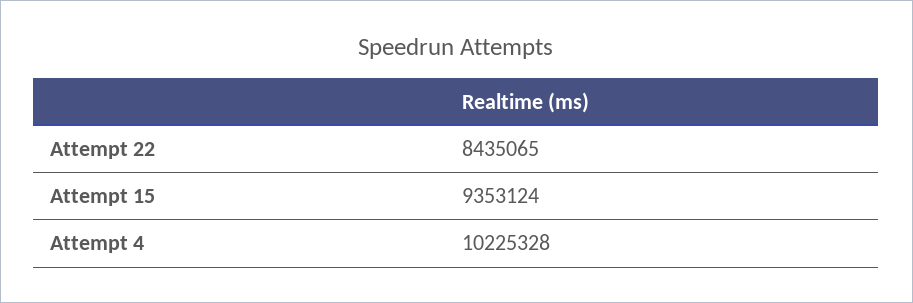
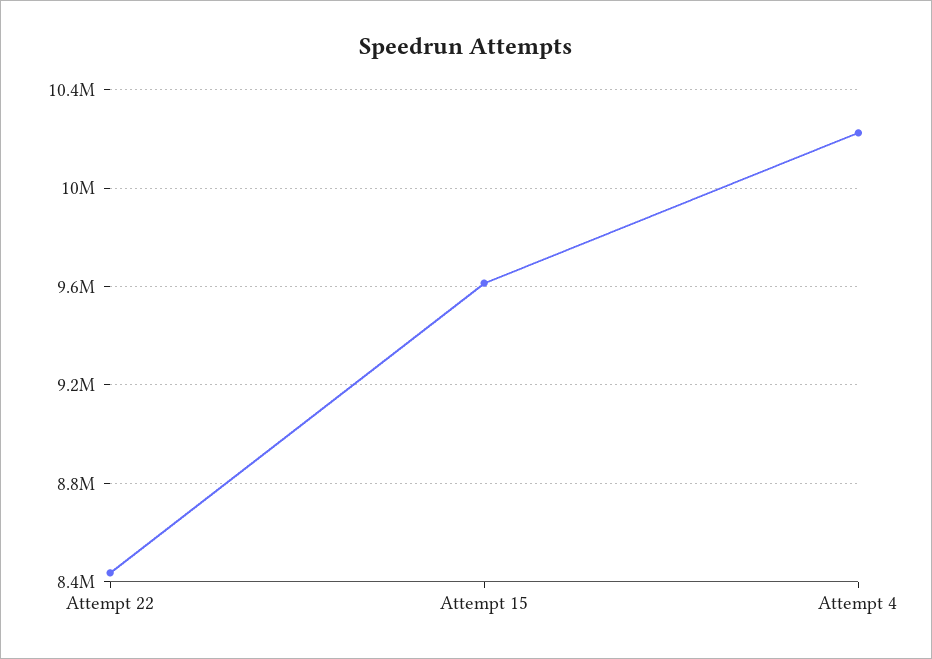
Attempt 15: 9353124 -> 9600000

